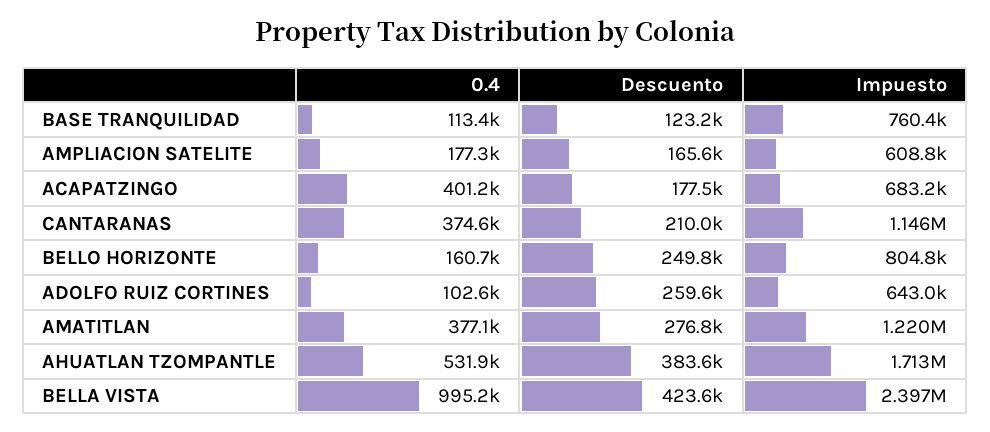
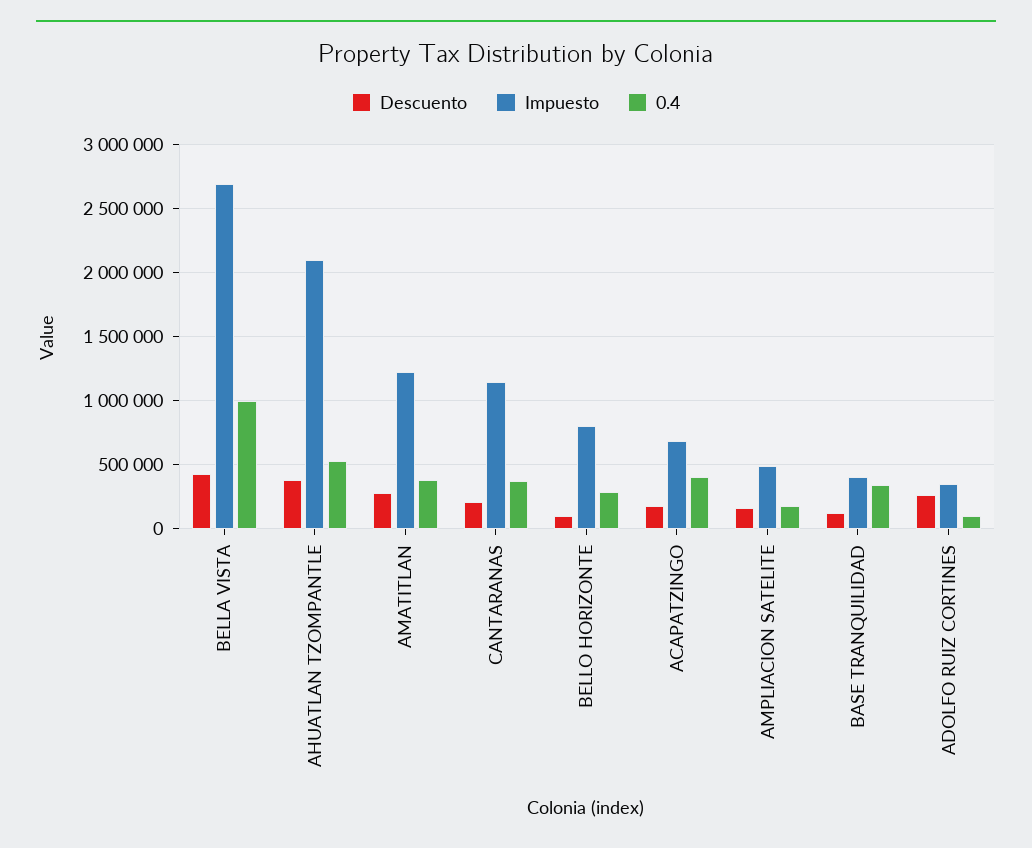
0.4, BASE TRANQUILIDAD: 113400 -> 350000
Impuesto, BASE TRANQUILIDAD: 760400 -> 400000
Impuesto, AMPLIACION SATELITE: 608800 -> 500000
0.4, BELLO HORIZONTE: 160700 -> 300000
Descuento, BELLO HORIZONTE: 249800 -> 100000
Impuesto, ADOLFO RUIZ CORTINES: 643000 -> 350000
Impuesto, AHUATLAN TZOMPANTLE: 1713000 -> 2100000
Impuesto, BELLA VISTA: 2397000 -> 2700000

